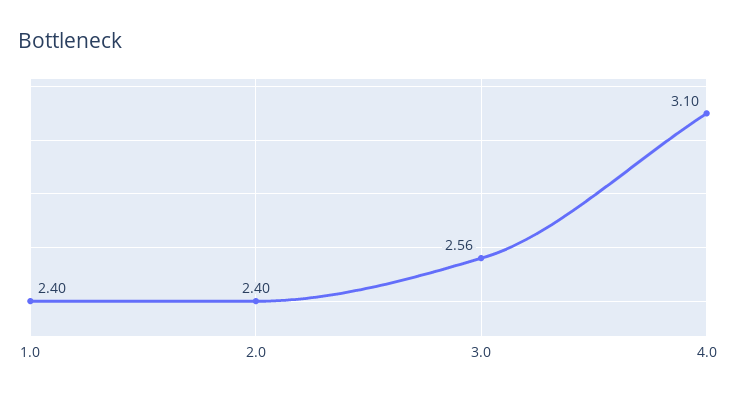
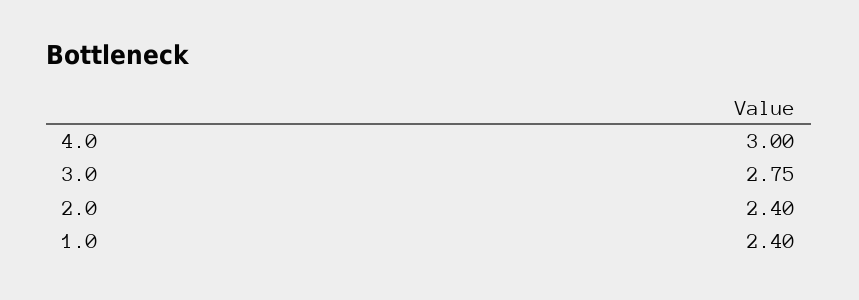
3.0: 2.56 -> 2.75
4.0: 3.1 -> 3

